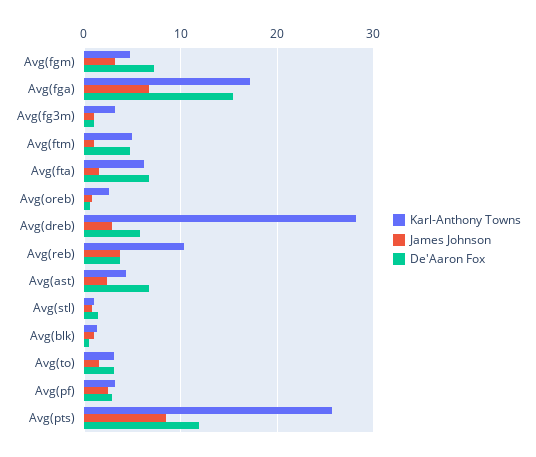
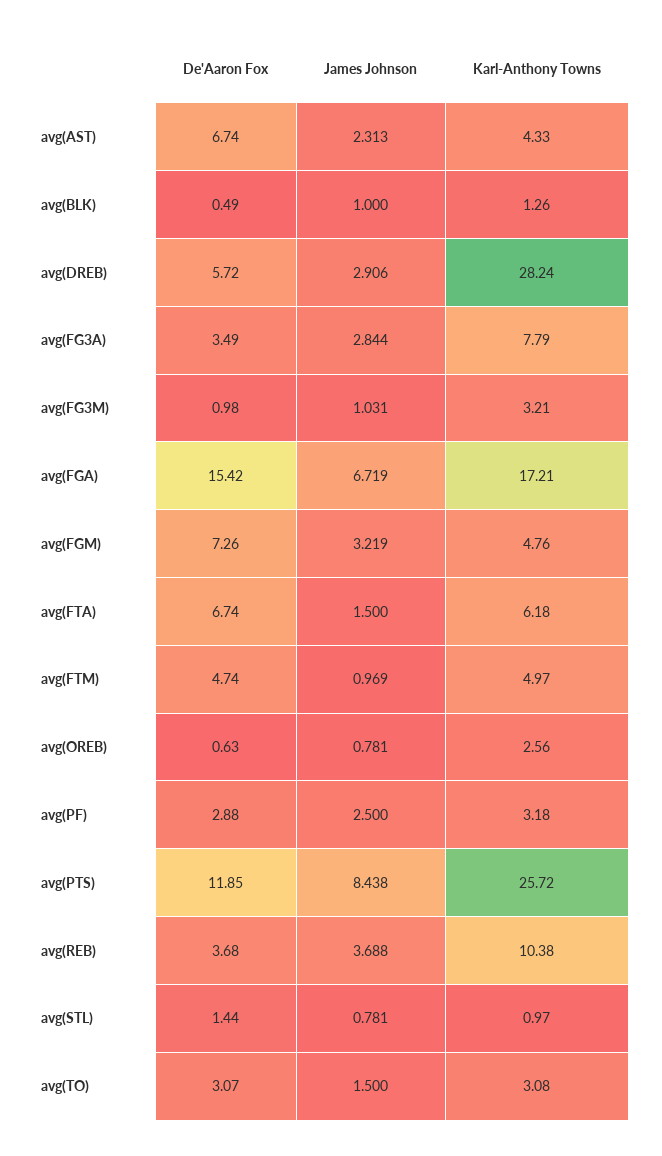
De'Aaron Fox, avg(FG3A): none -> 3.49
James Johnson, avg(FG3A): none -> 2.844
Karl-Anthony Towns, avg(FG3A): none -> 7.79

